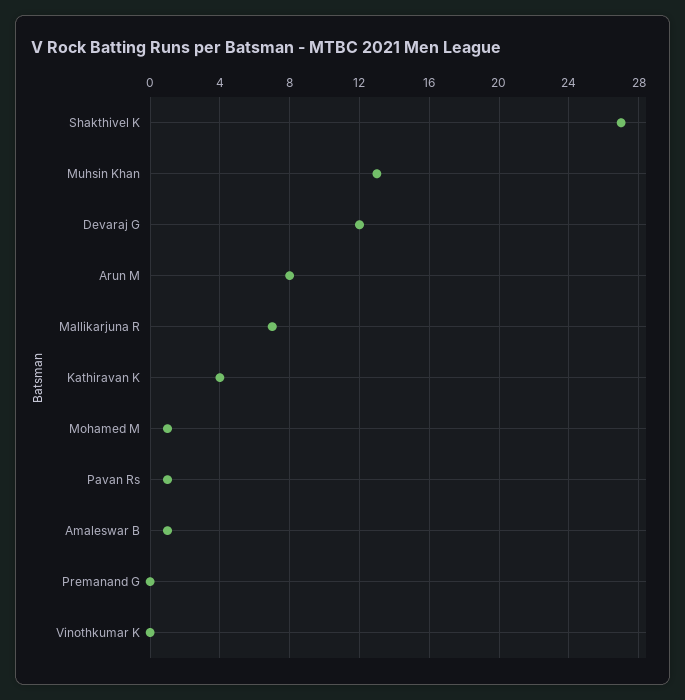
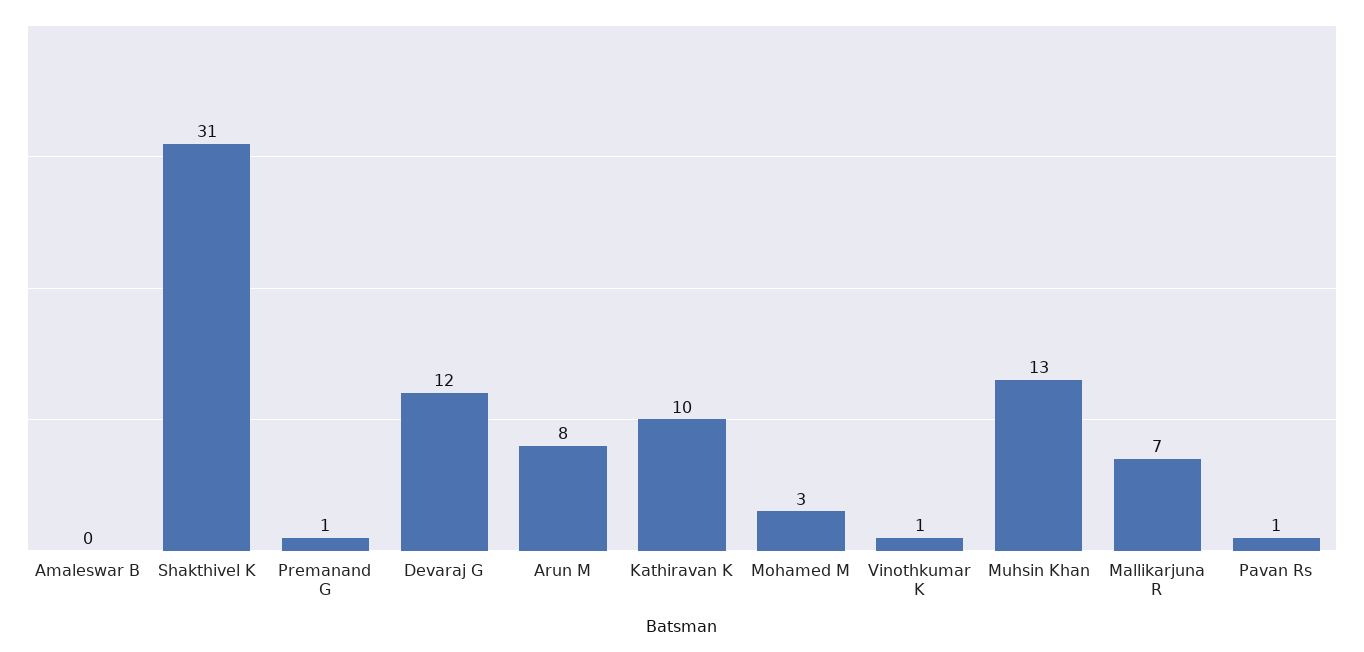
Shakthivel K: 27 -> 31
Kathiravan K: 4 -> 10
Mohamed M: 1 -> 3
Amaleswar B: 1 -> 0
Premanand G: 0 -> 1
Vinothkumar K: 0 -> 1

